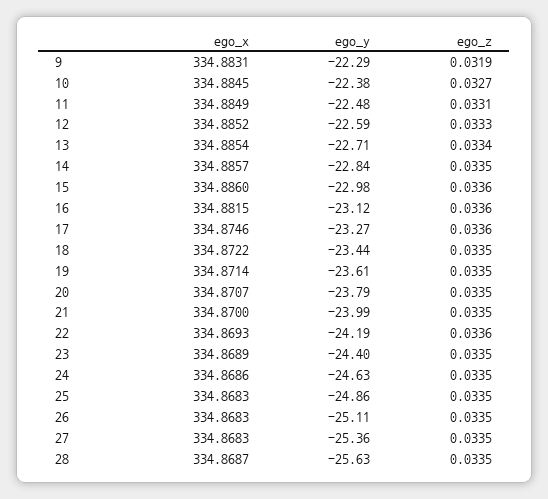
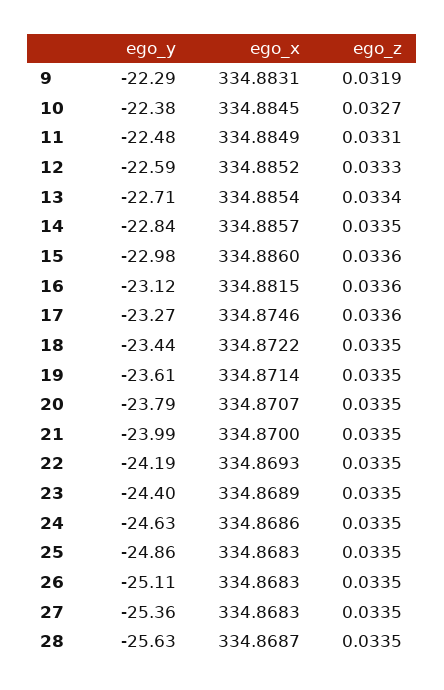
ego_z, 22: 0.0336 -> 0.0335

